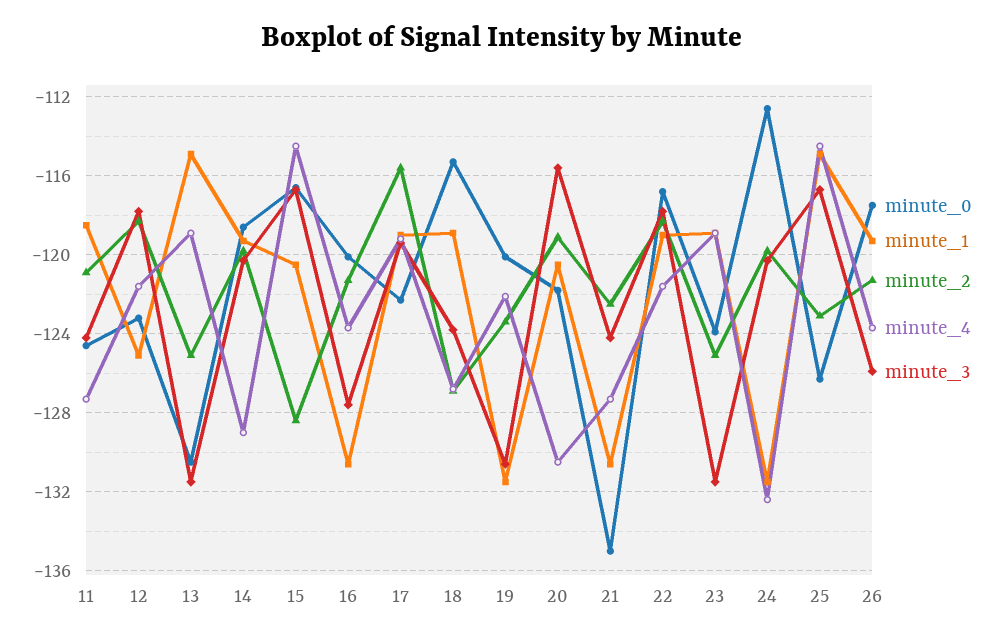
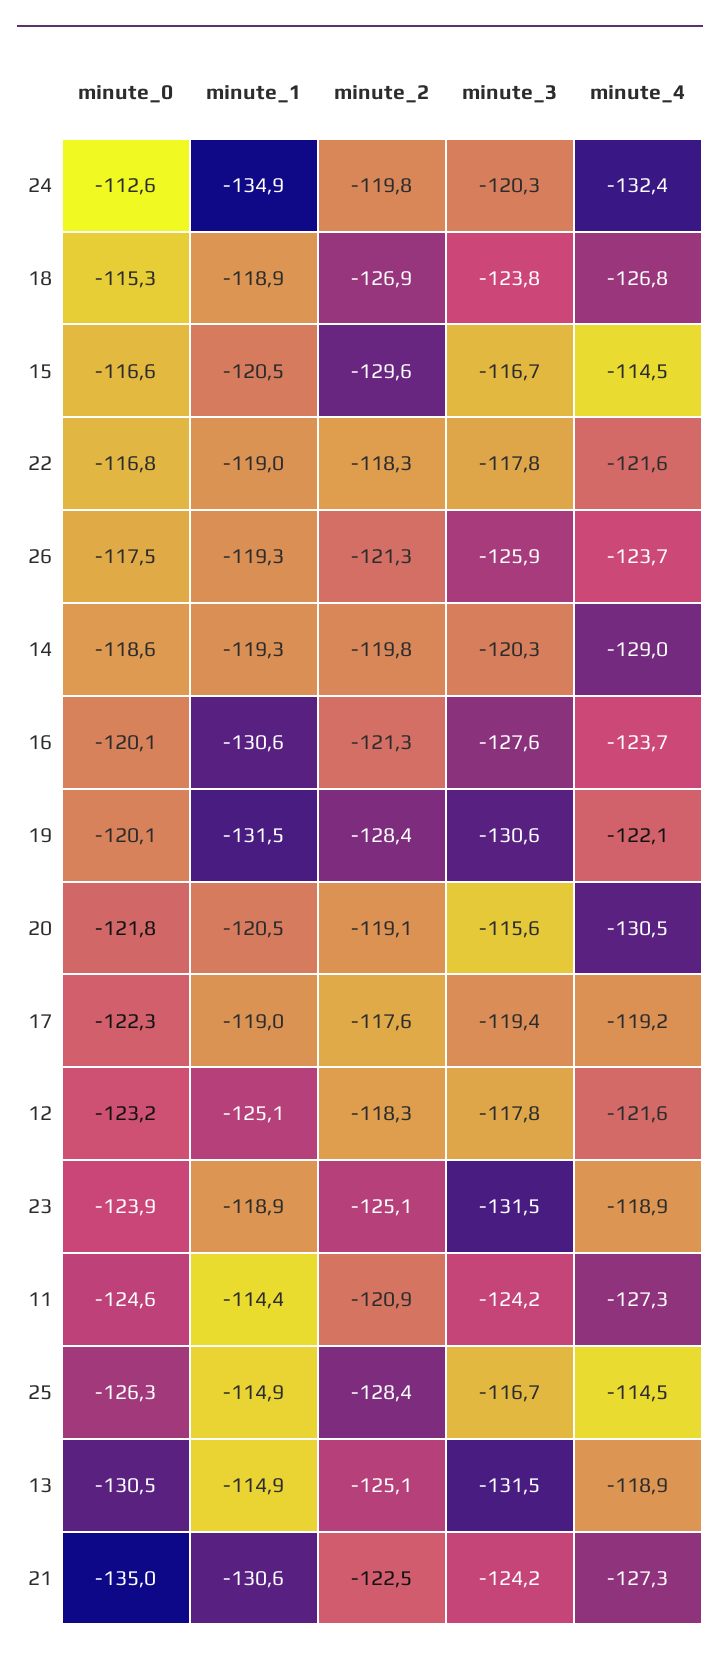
minute_1, 11: -118.5 -> -114.4
minute_2, 15: -128.5 -> -129.6
minute_2, 17: -115.5 -> -117.6
minute_2, 19: -123.5 -> -128.4
minute_1, 24: -131.5 -> -134.9
minute_2, 25: -123 -> -128.4

